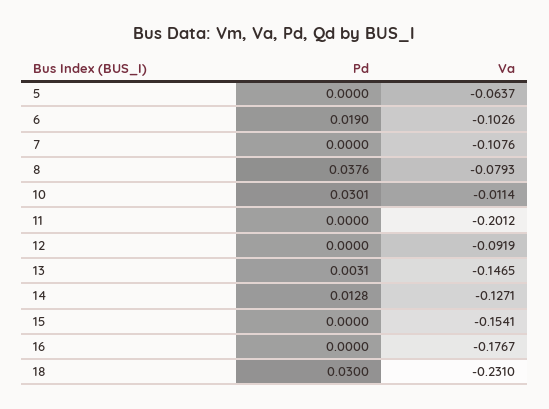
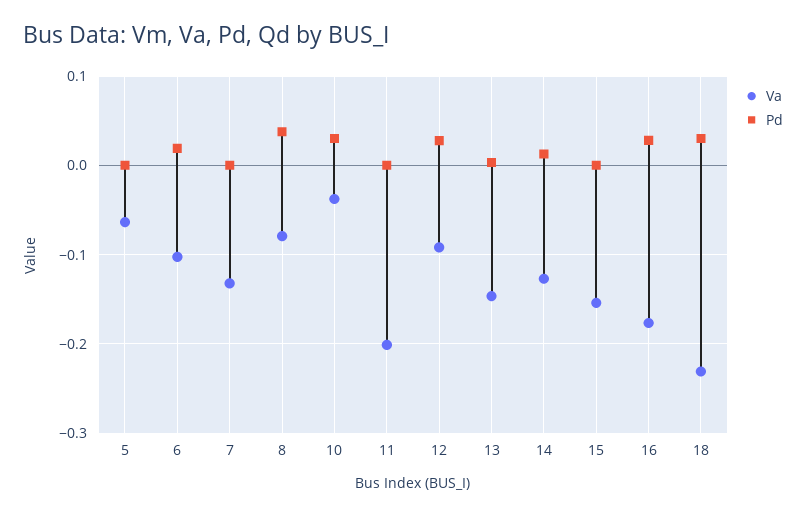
Va, 7: -0.1076 -> -0.13
Va, 10: -0.0114 -> -0.04
Pd, 12: 0 -> 0.03
Pd, 16: 0 -> 0.03

